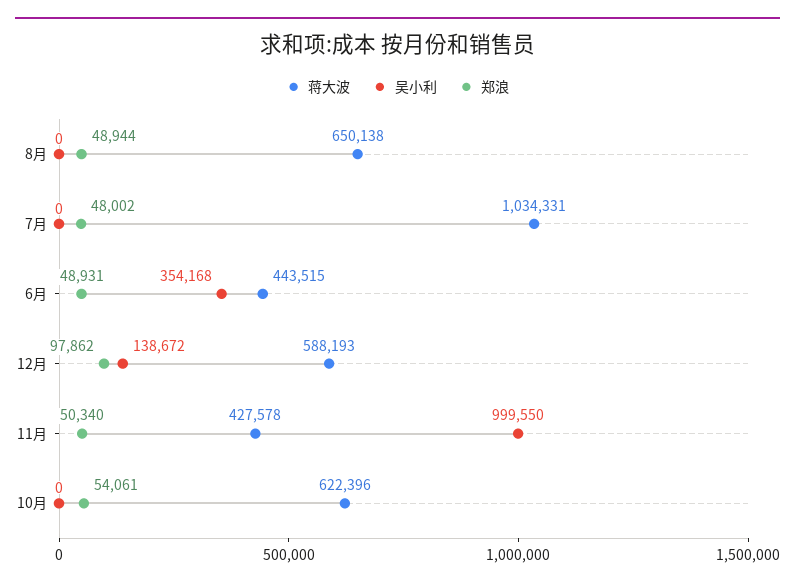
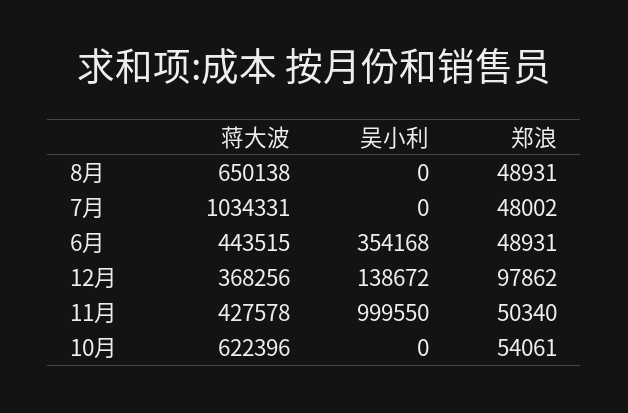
郑浪, 8月: 48944 -> 48931
蒋大波, 12月: 588193 -> 368256

